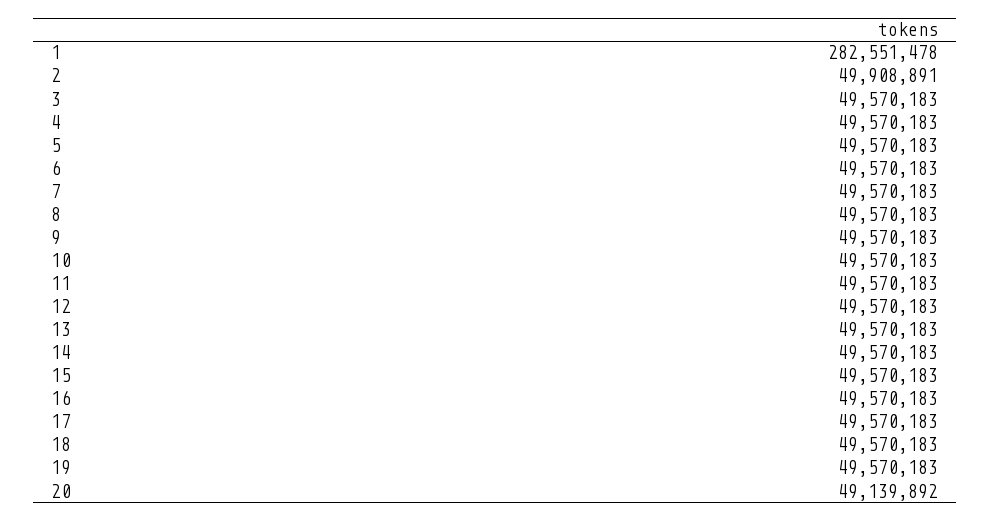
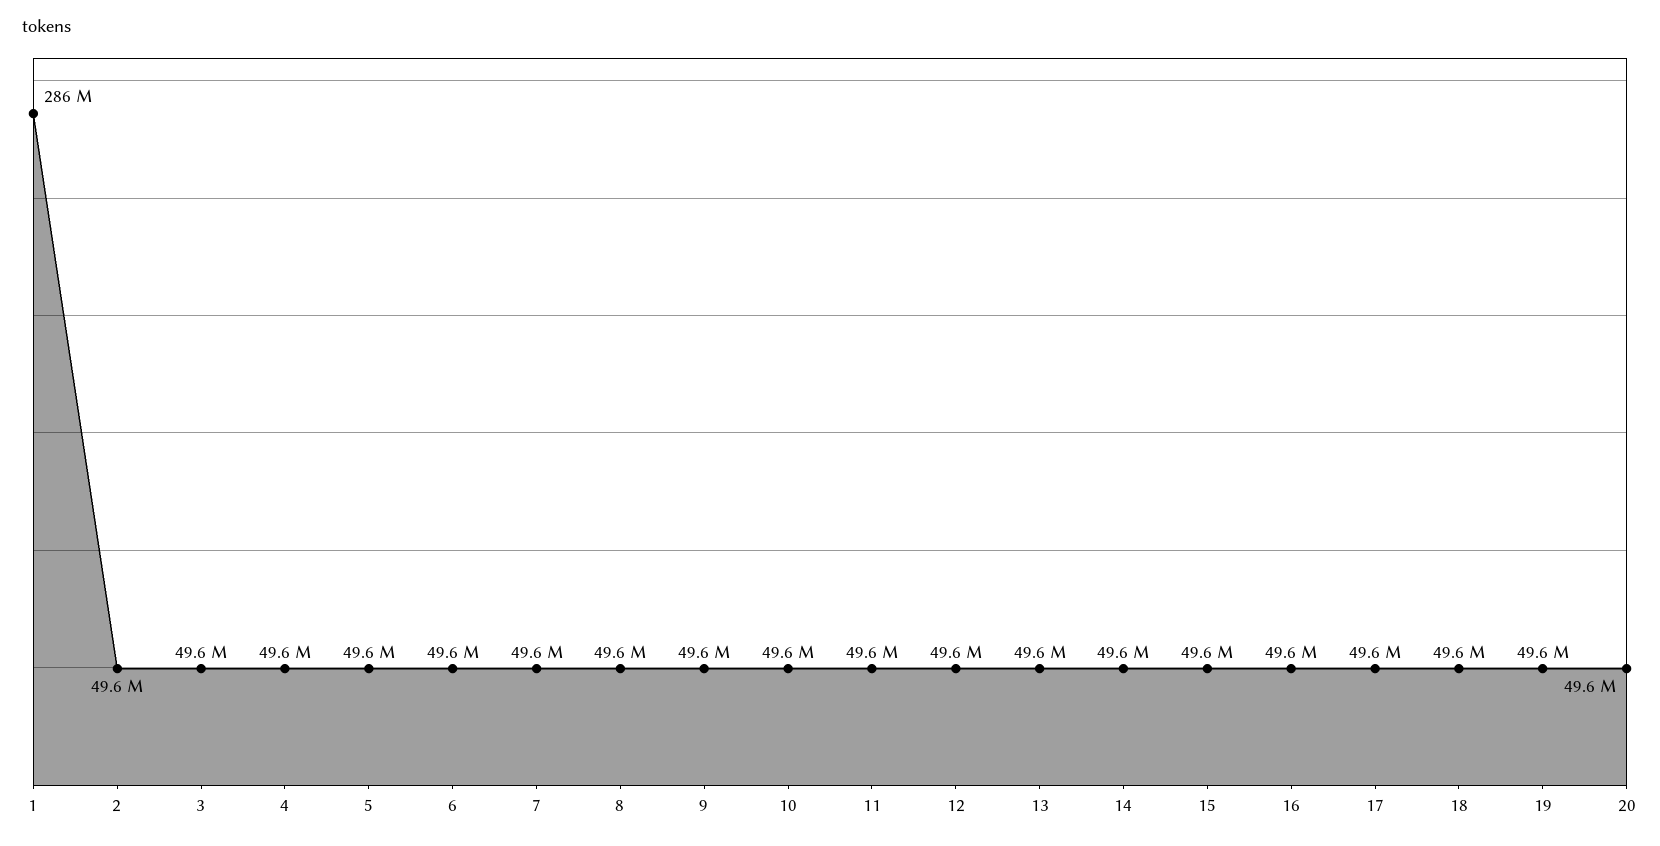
1: 282551478 -> 286000000
2: 49908891 -> 49600000
20: 49139892 -> 49600000

